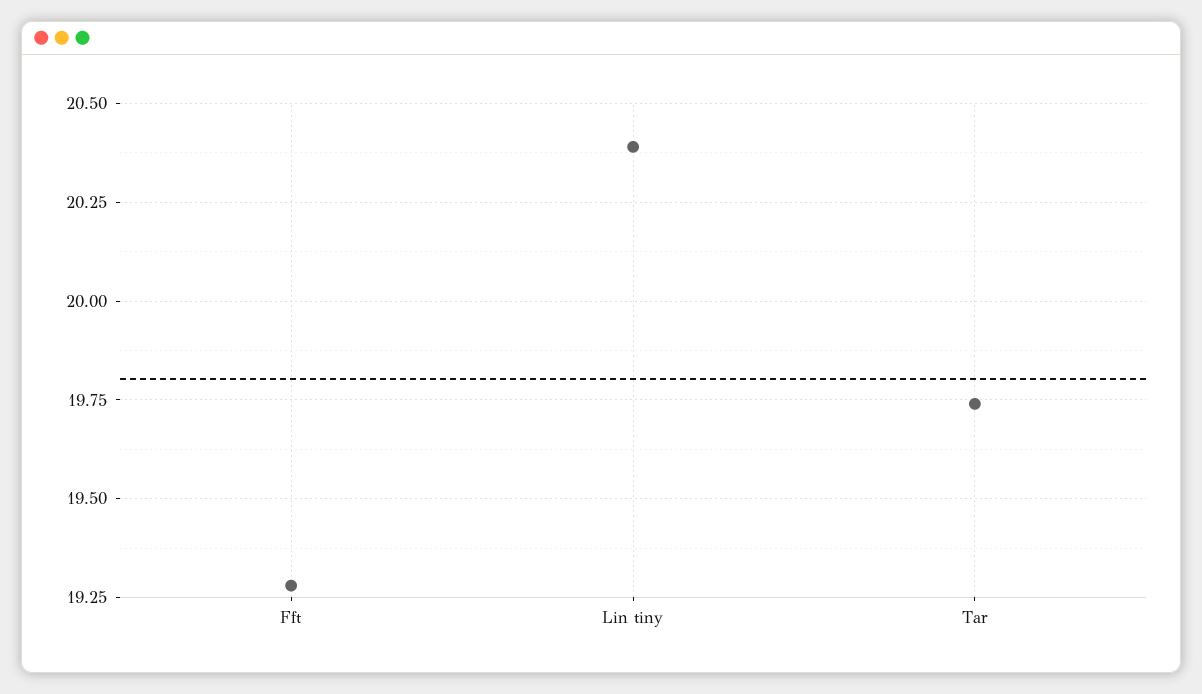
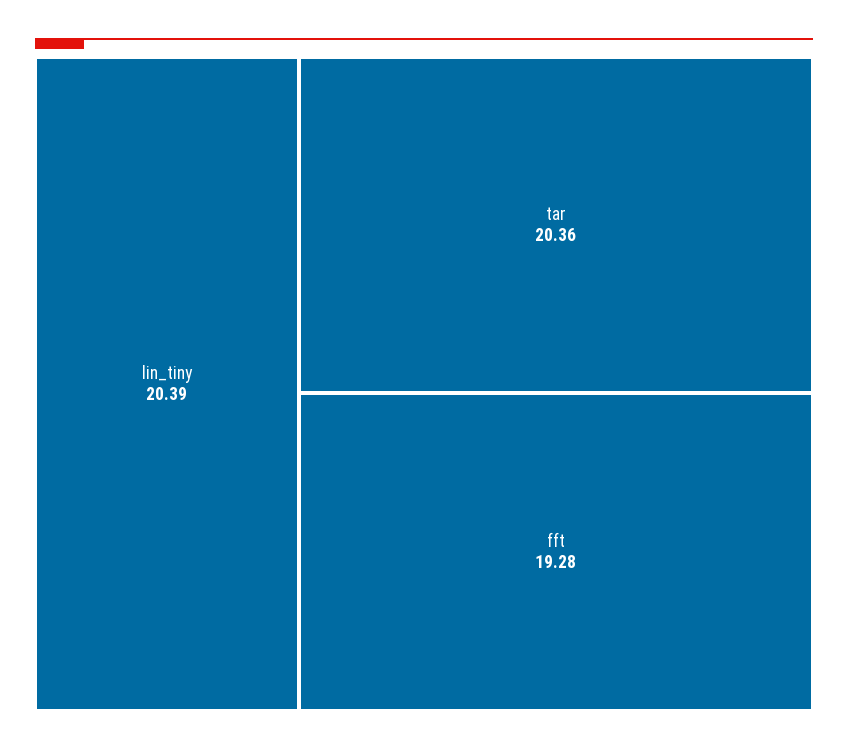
Tar: 19.75 -> 20.36

